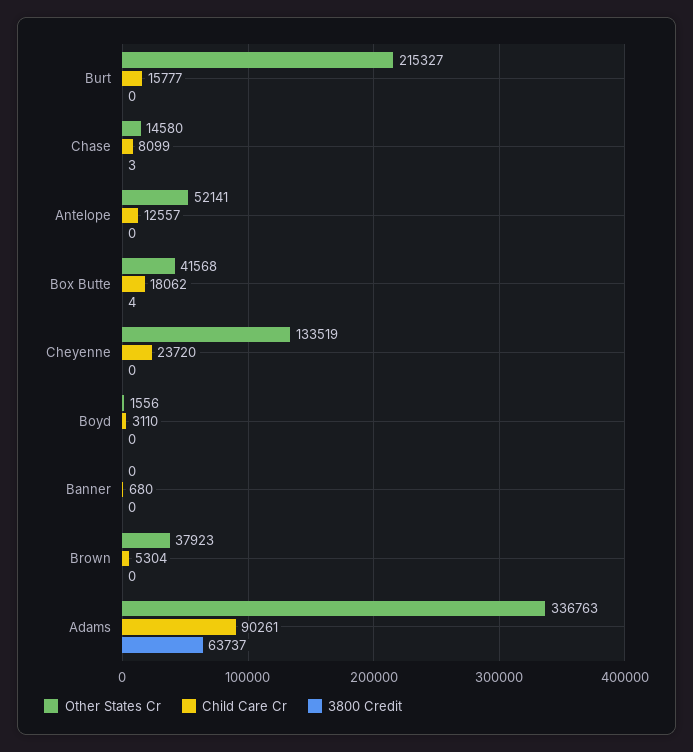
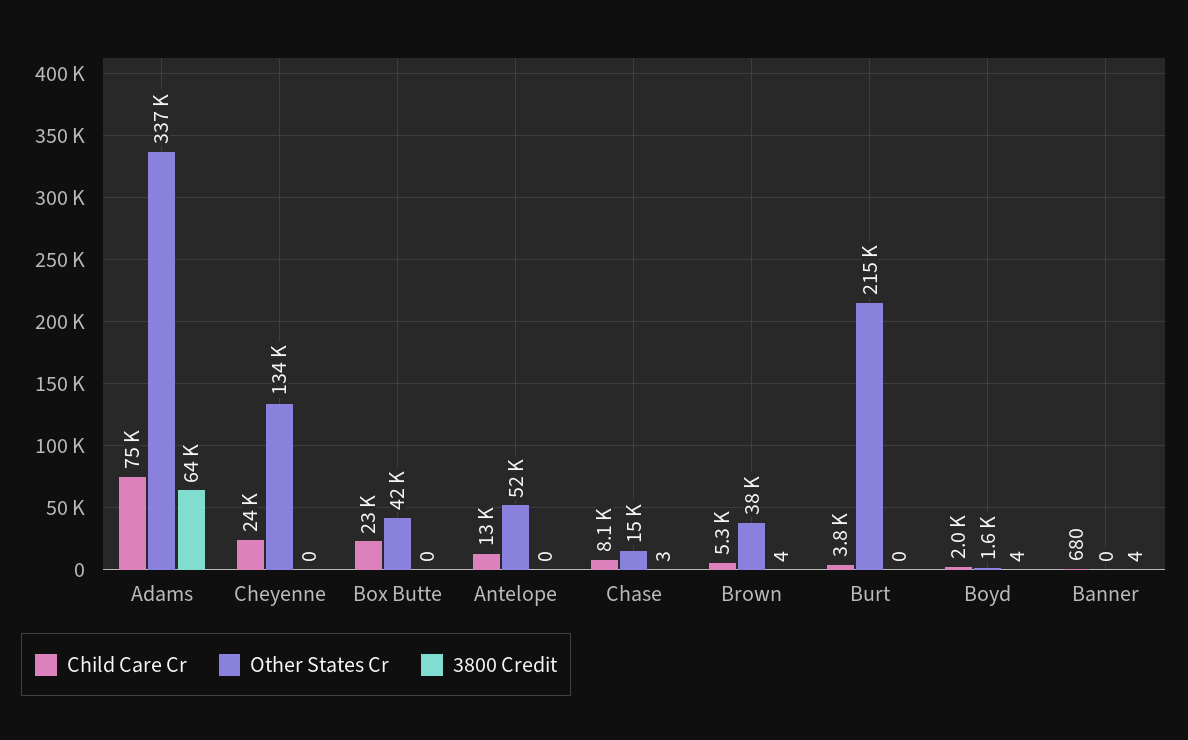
Child Care Cr, Burt: 15777 -> 3800
Child Care Cr, Box Butte: 18062 -> 23000
3800 Credit, Box Butte: 4 -> 0
Child Care Cr, Boyd: 3110 -> 2000
3800 Credit, Boyd: 0 -> 4
3800 Credit, Banner: 0 -> 4
3800 Credit, Brown: 0 -> 4
Child Care Cr, Adams: 90261 -> 75000

